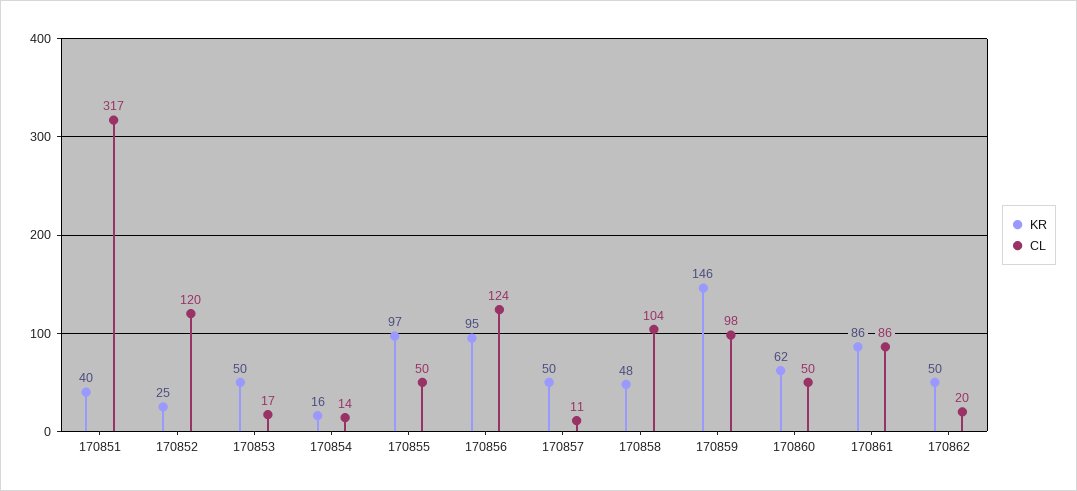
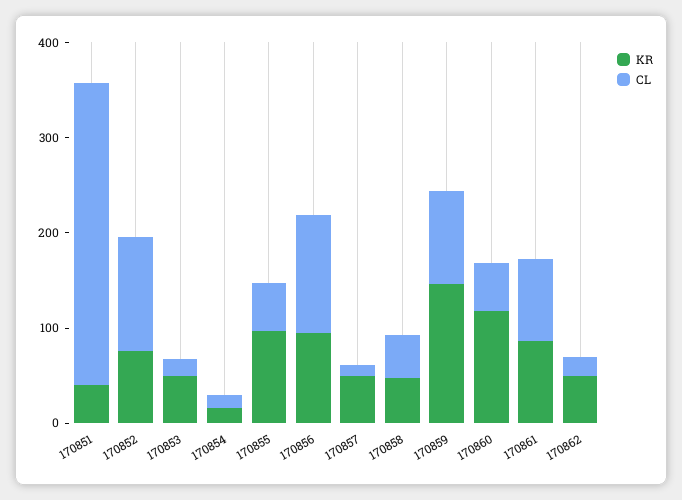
KR, 170852: 25 -> 80
CL, 170858: 104 -> 40
KR, 170860: 62 -> 120

